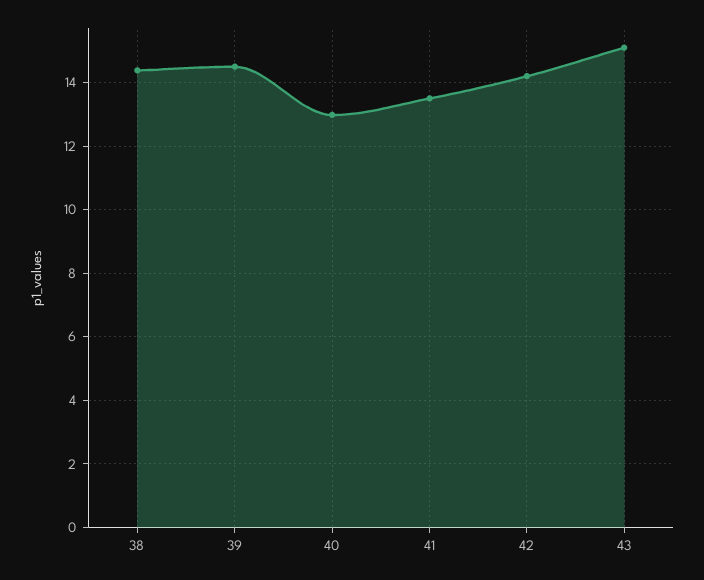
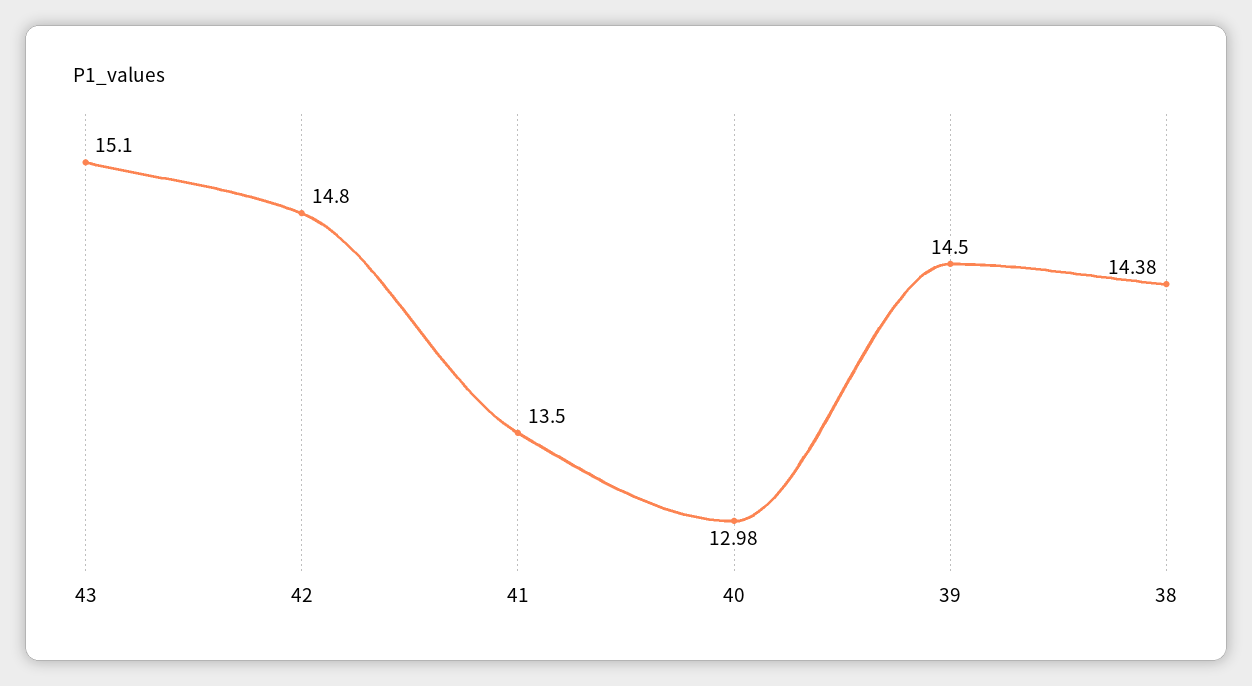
42: 14.2 -> 14.8

